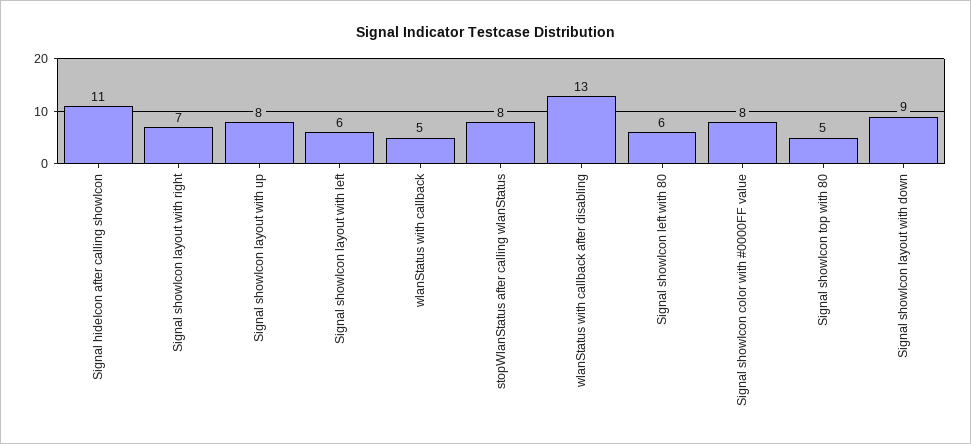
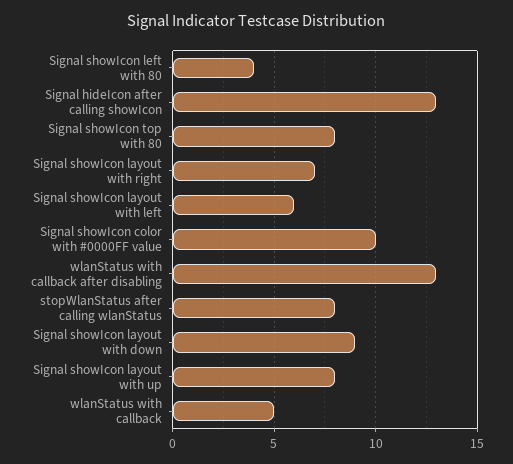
Signal hideIcon after calling showIcon: 11 -> 13
Signal showIcon left with 80: 6 -> 4
Signal showIcon color with #0000FF value: 8 -> 10
Signal showIcon top with 80: 5 -> 8

